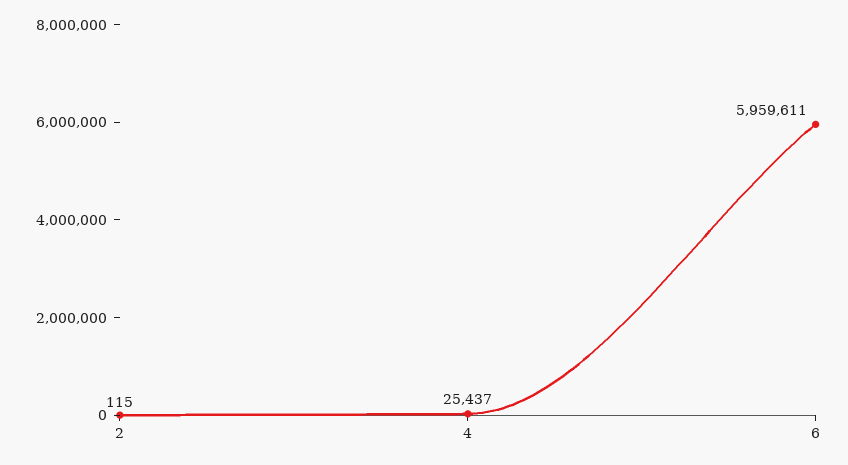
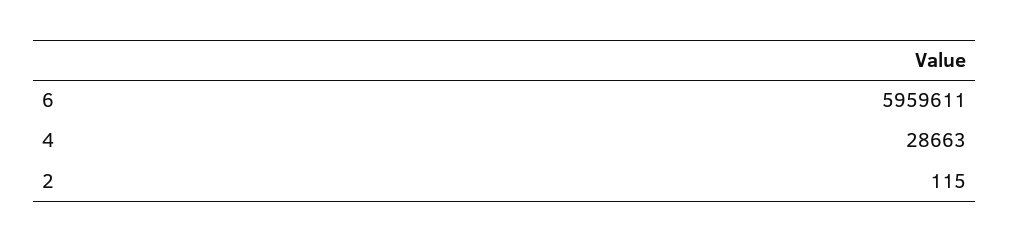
4: 25437 -> 28663

